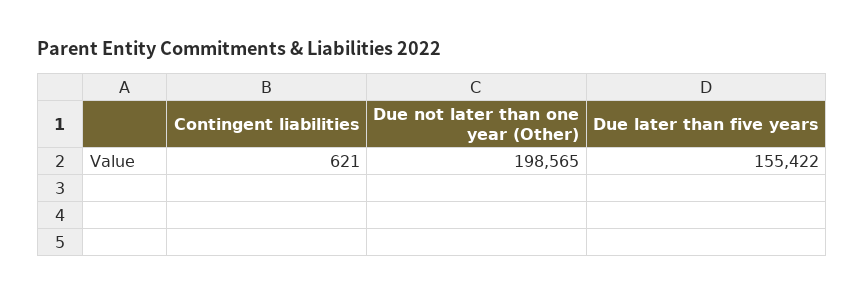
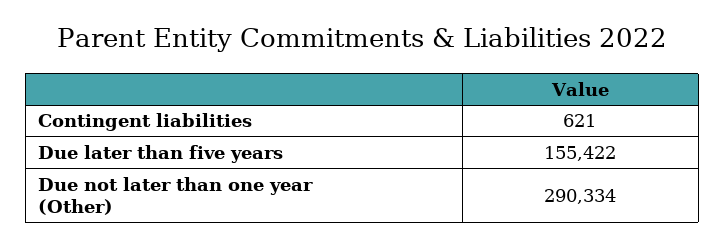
Due not later than one year (Other): 198565 -> 290334

